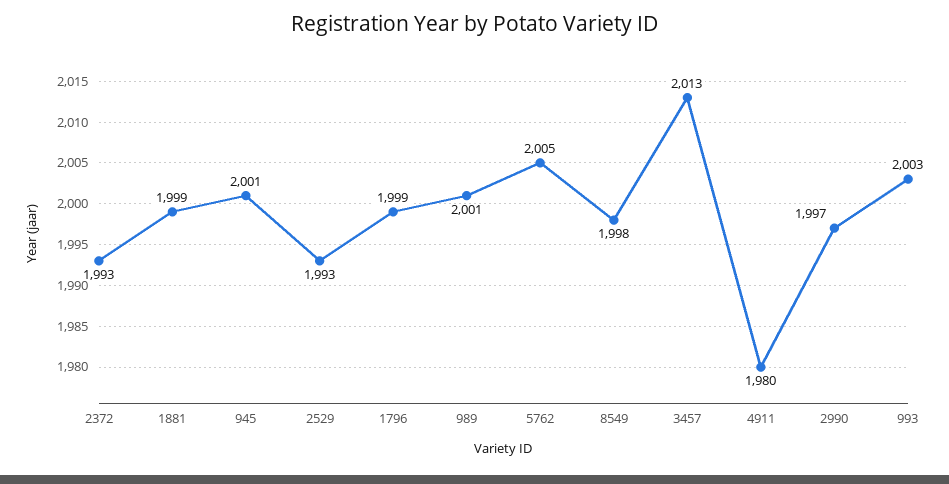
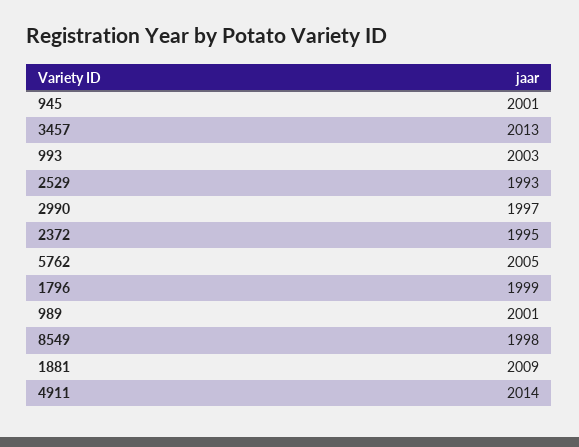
2372: 1993 -> 1995
1881: 1999 -> 2009
4911: 1980 -> 2014

